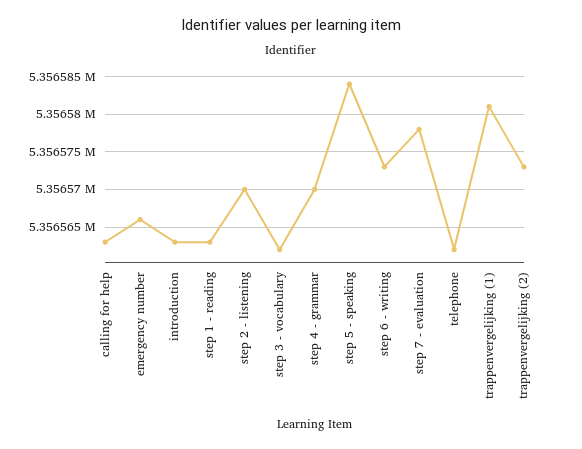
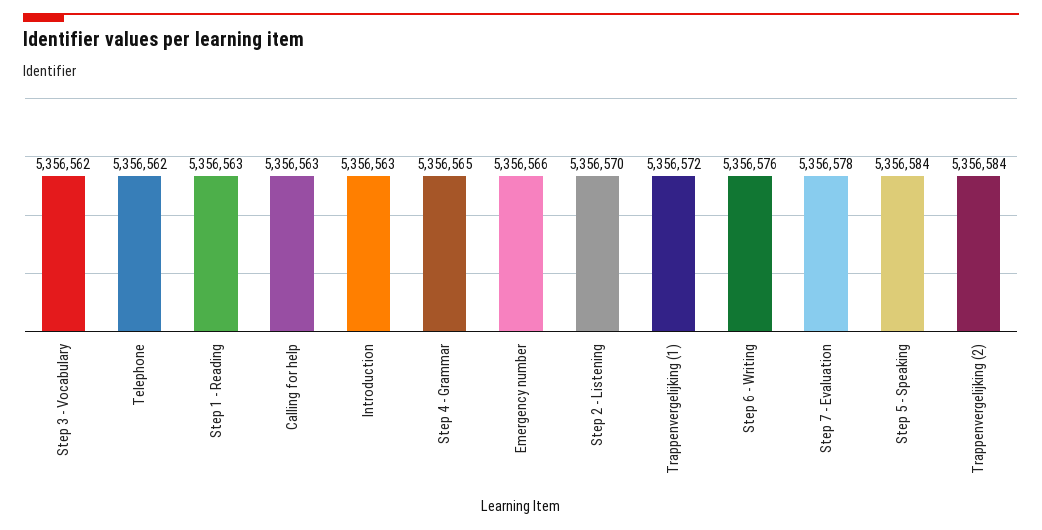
step 4 - grammar: 5356570 -> 5356565
step 6 - writing: 5356573 -> 5356576
trappenvergelijking (1): 5356581 -> 5356572
trappenvergelijking (2): 5356573 -> 5356584

